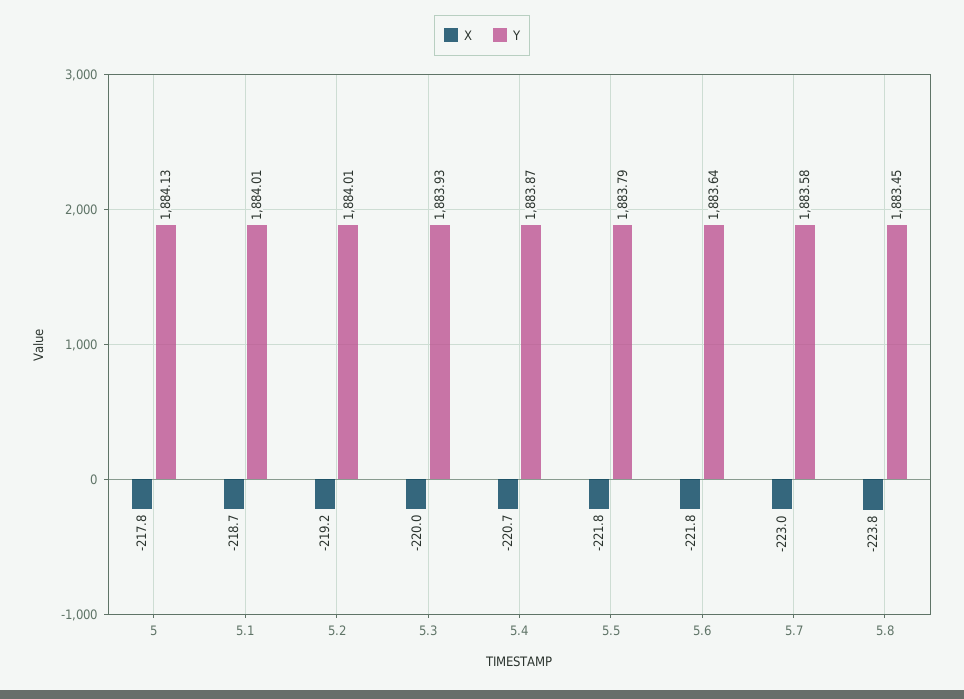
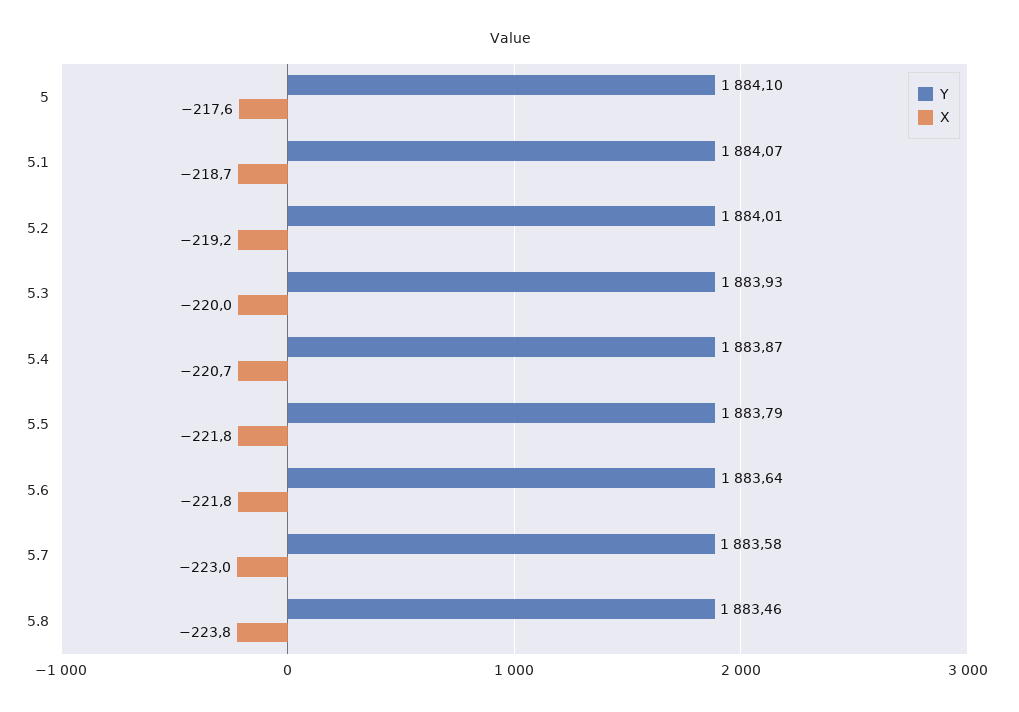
X, 5: -217.8 -> -217.6
Y, 5: 1884.13 -> 1884.1
Y, 5.1: 1884.01 -> 1884.07
Y, 5.8: 1883.45 -> 1883.46

